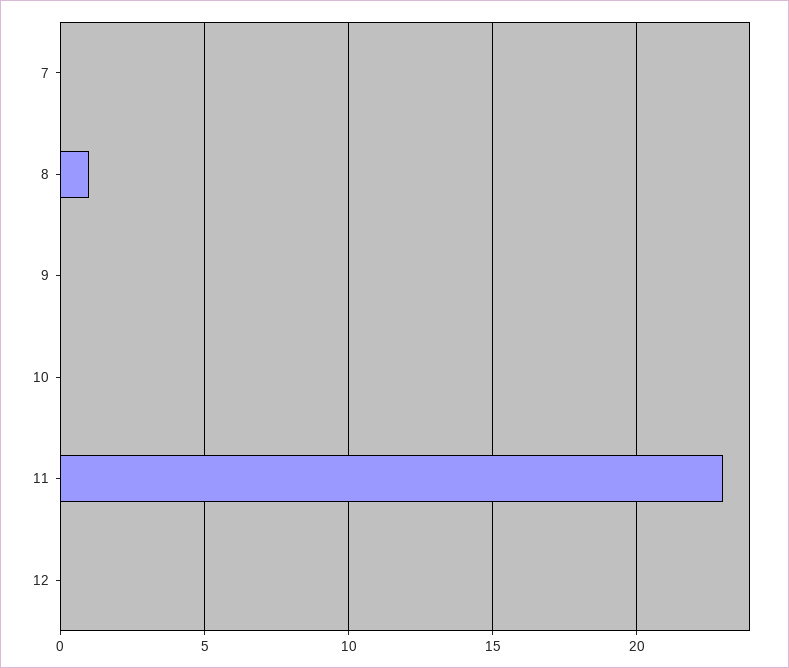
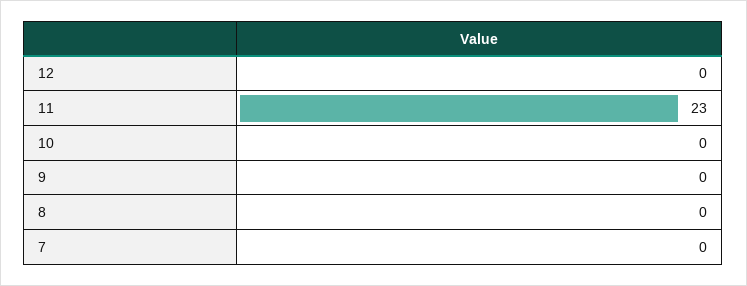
8: 1 -> 0

